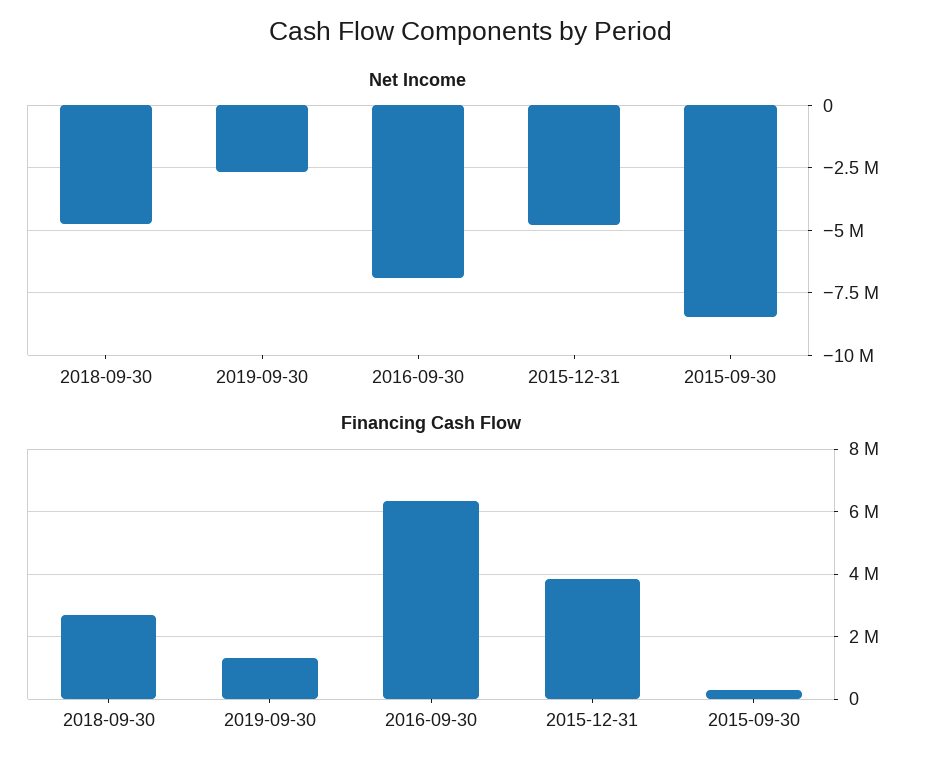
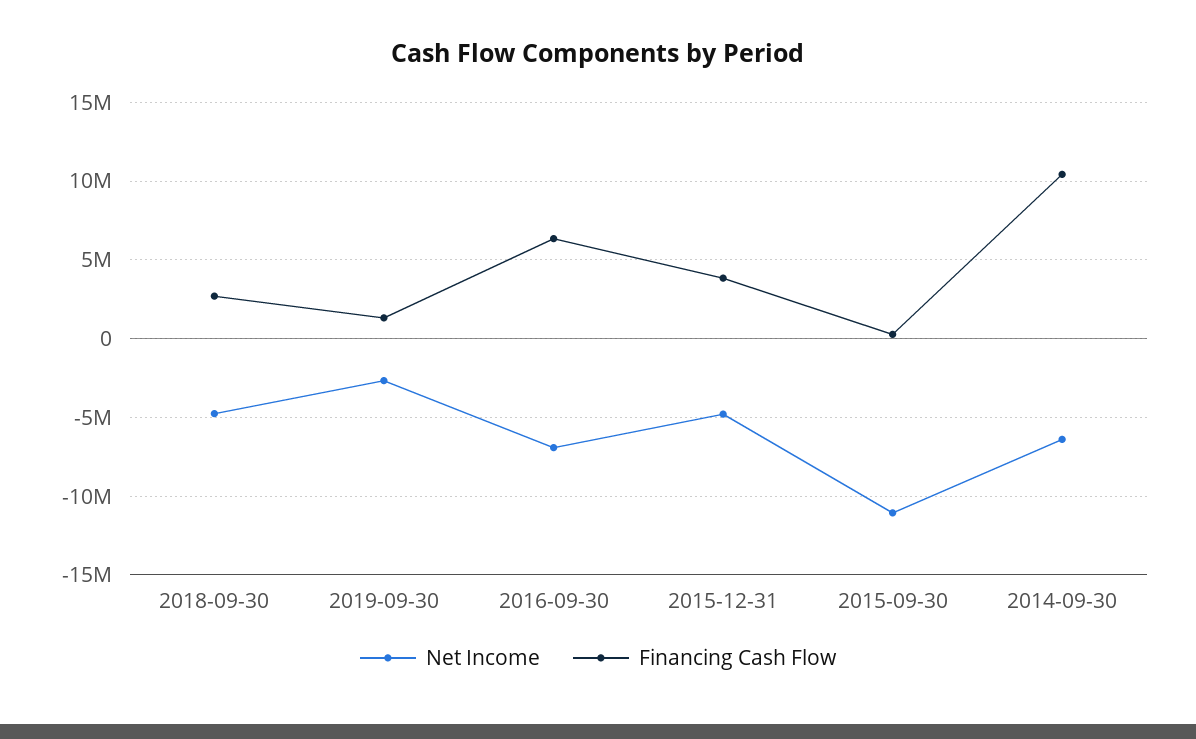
Net Income, 2015-09-30: -8500000 -> -11000000
Net Income, 2014-09-30: none -> -6500000
Financing Cash Flow, 2014-09-30: none -> 10500000

